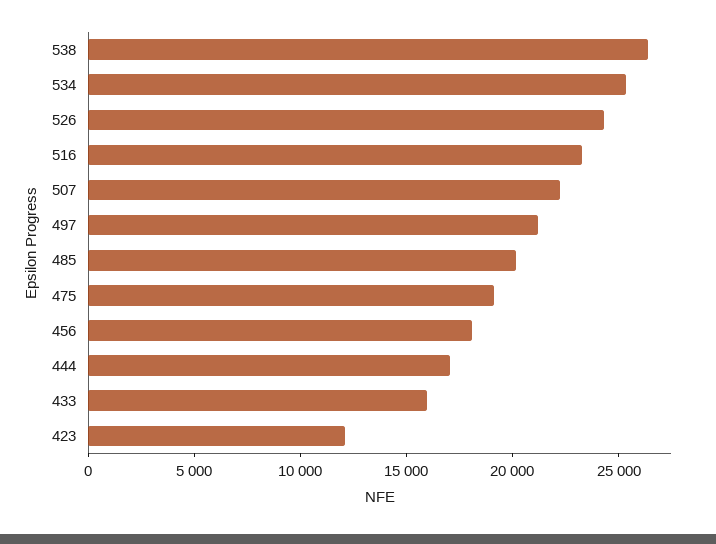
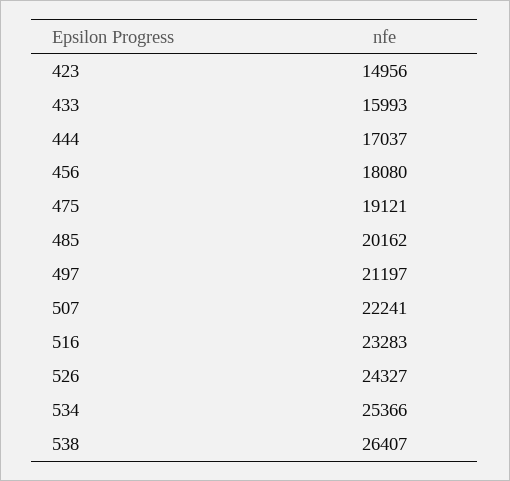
423: 12000 -> 14956

